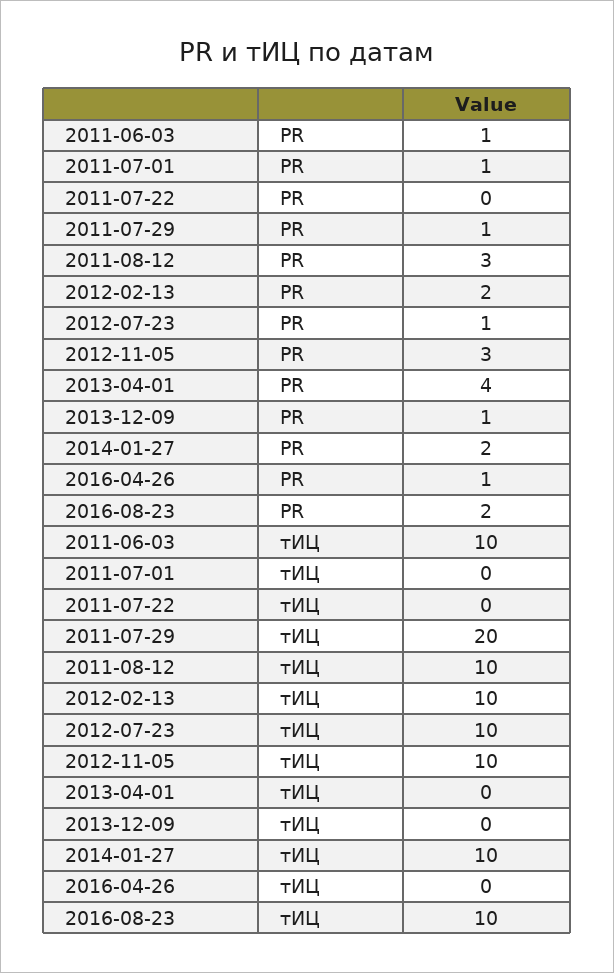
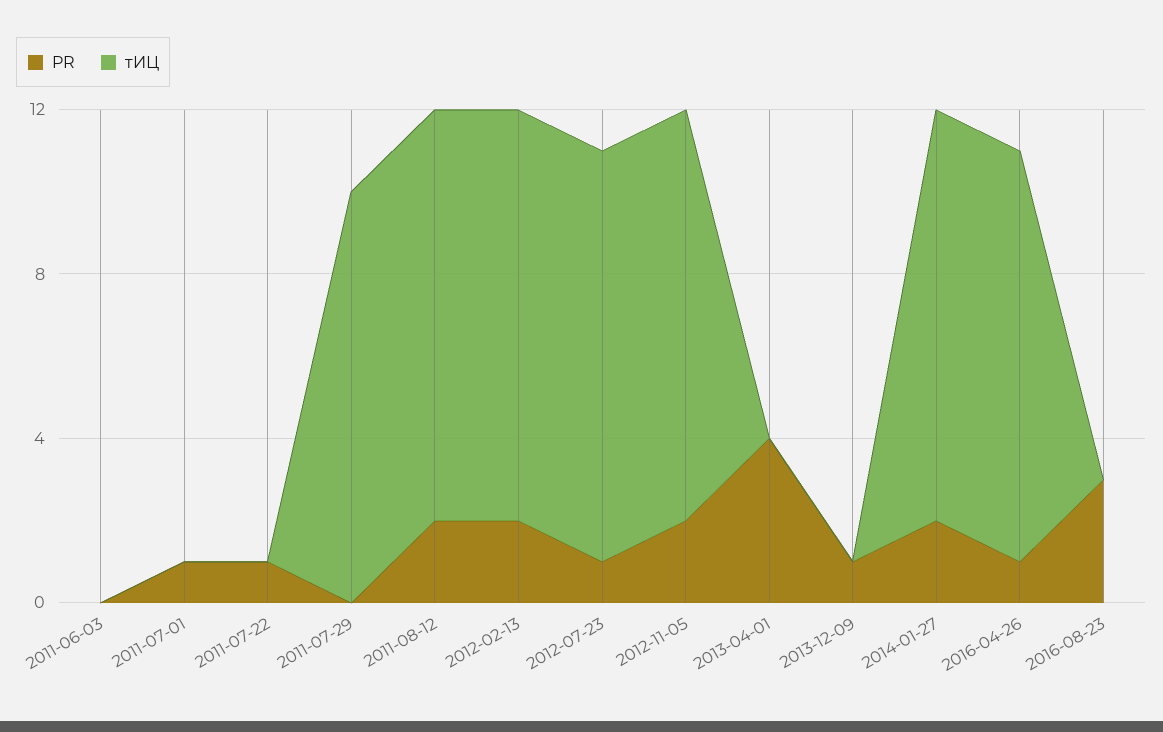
PR, 2011-06-03: 1 -> 0
PR, 2011-07-22: 0 -> 1
PR, 2011-07-29: 1 -> 0
PR, 2011-08-12: 3 -> 2
PR, 2012-11-05: 3 -> 2
PR, 2016-08-23: 2 -> 3
тИЦ, 2011-06-03: 10 -> 0
тИЦ, 2011-07-29: 20 -> 10
тИЦ, 2016-04-26: 0 -> 10
тИЦ, 2016-08-23: 10 -> 0

